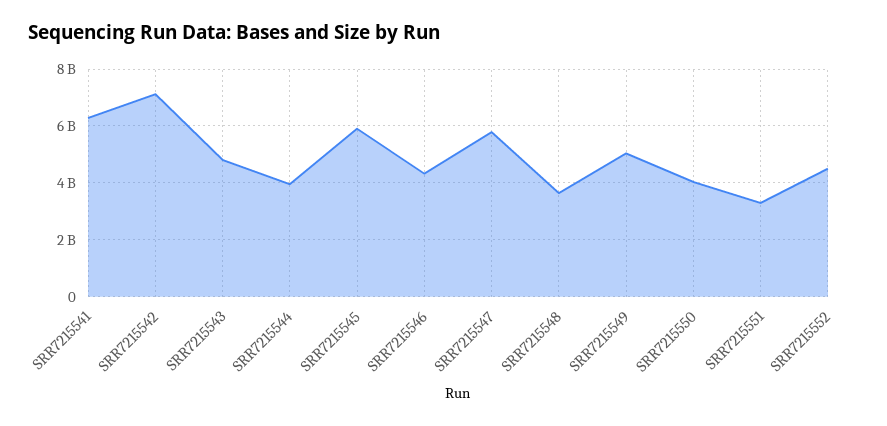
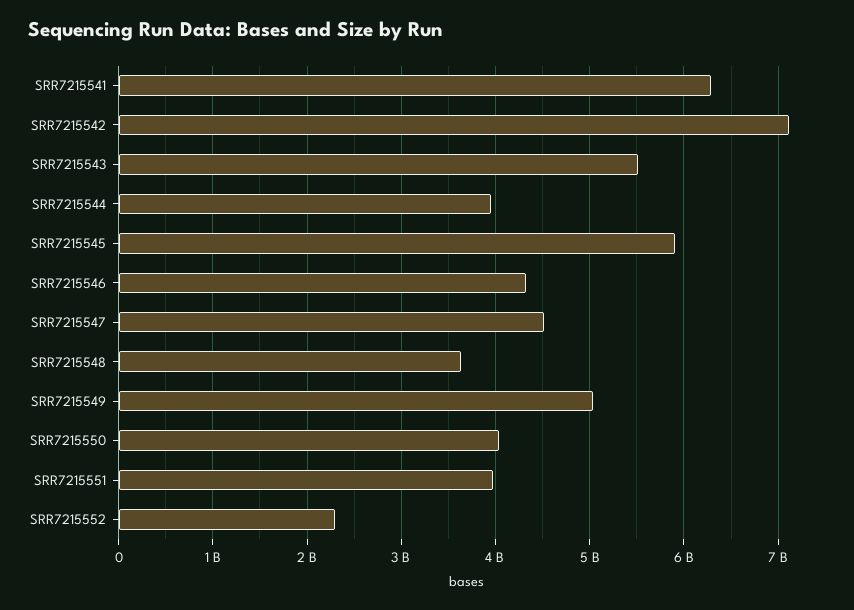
SRR7215543: 4750000000 -> 5500000000
SRR7215547: 5750000000 -> 4500000000
SRR7215551: 3250000000 -> 4000000000
SRR7215552: 4500000000 -> 2300000000

